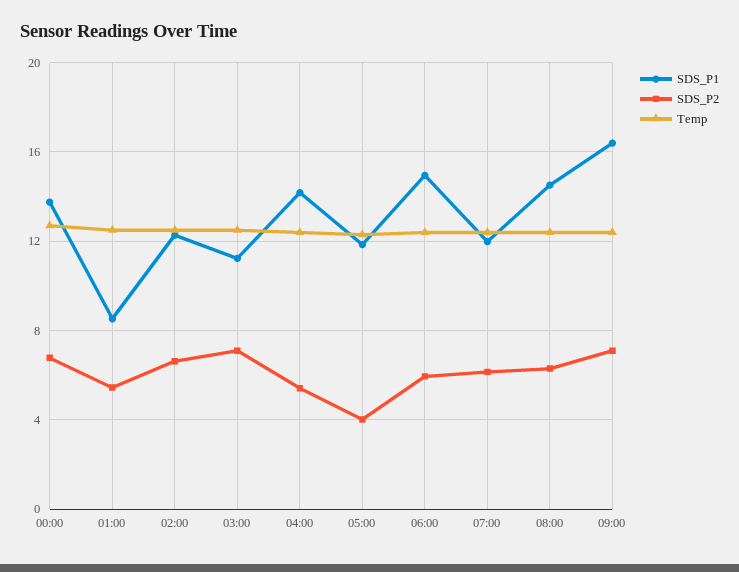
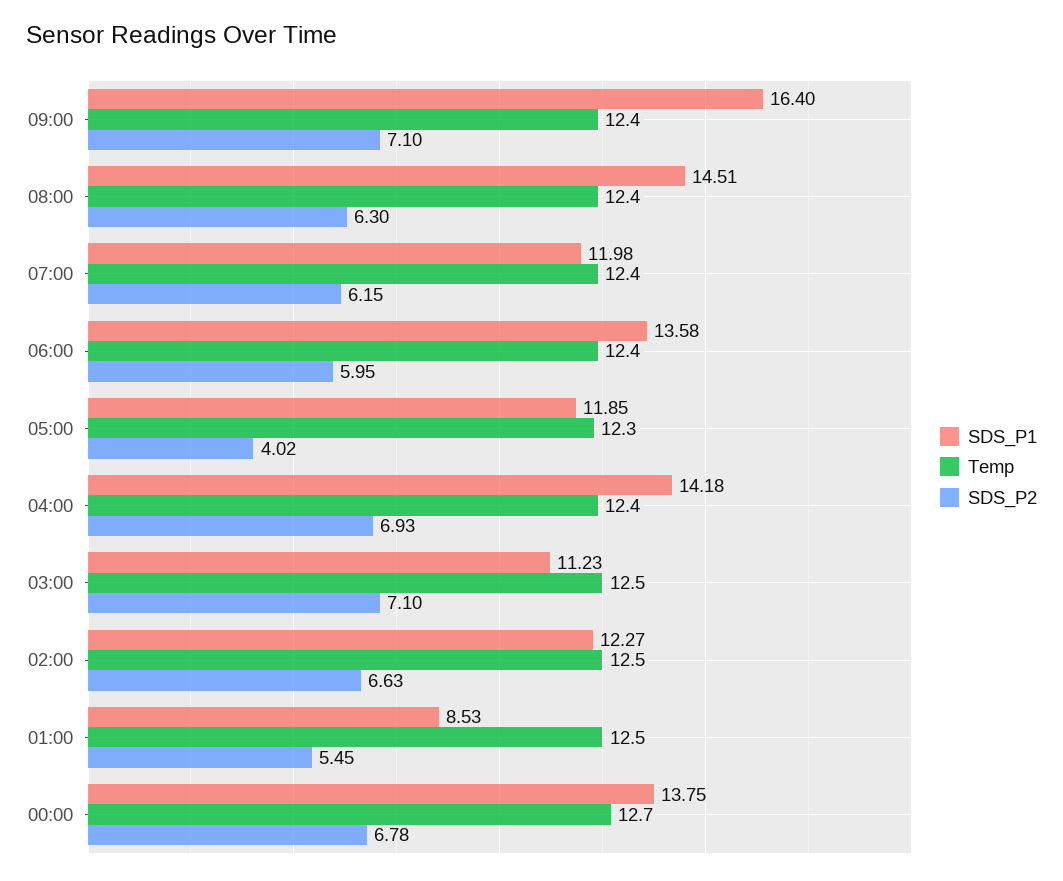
SDS_P2, 04:00: 5.5 -> 6.93
SDS_P1, 06:00: 15 -> 13.58

